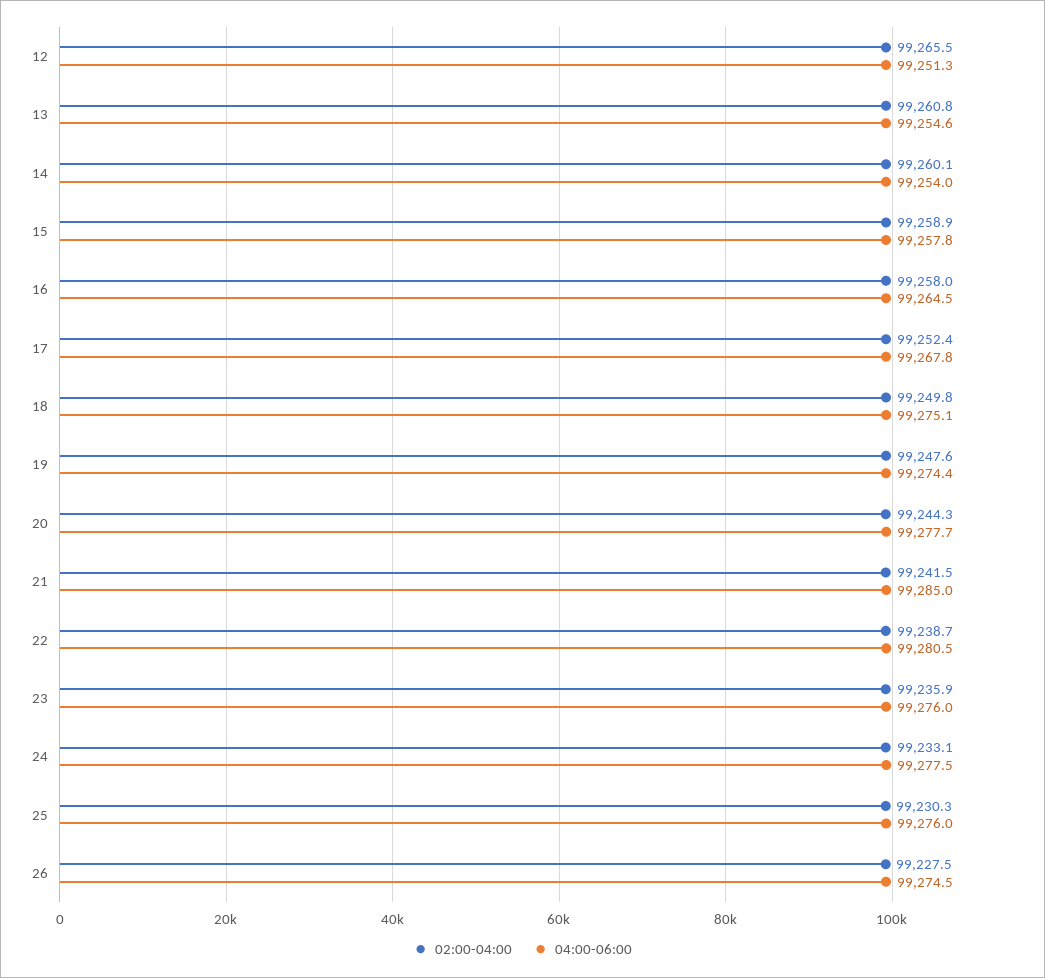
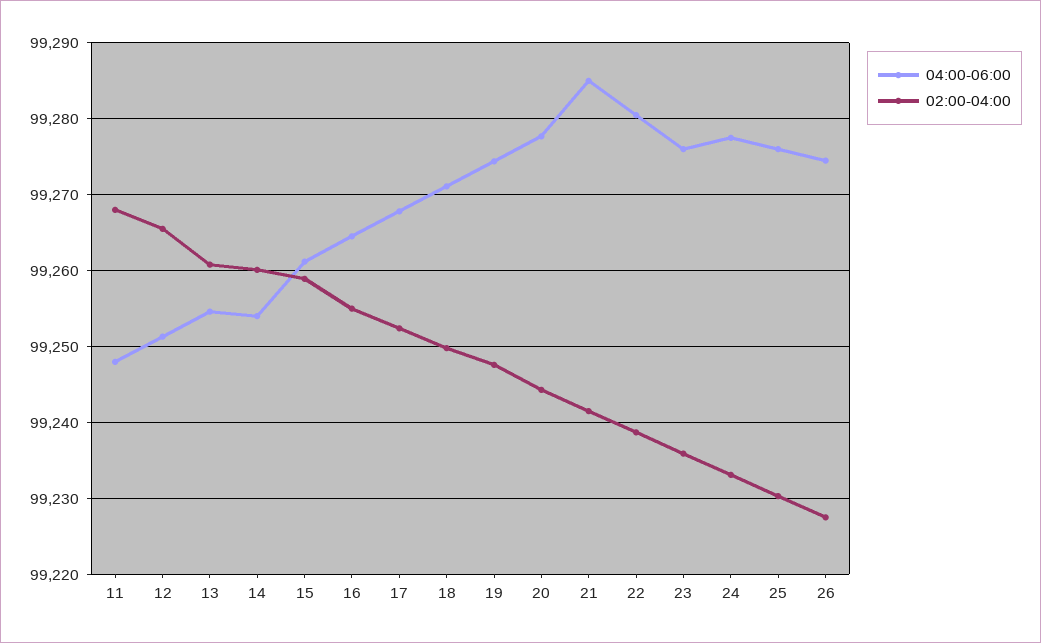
04:00-06:00, 15: 99257.8 -> 99261
02:00-04:00, 16: 99258 -> 99255
04:00-06:00, 18: 99275.1 -> 99271
04:00-06:00, 11: none -> 99248
02:00-04:00, 11: none -> 99268

